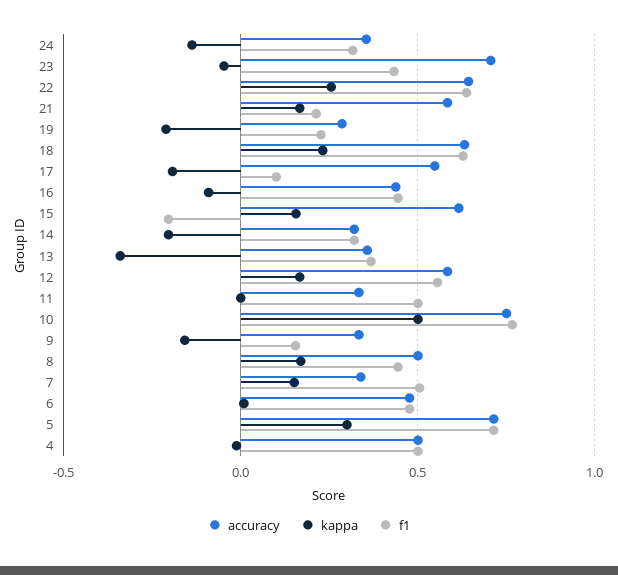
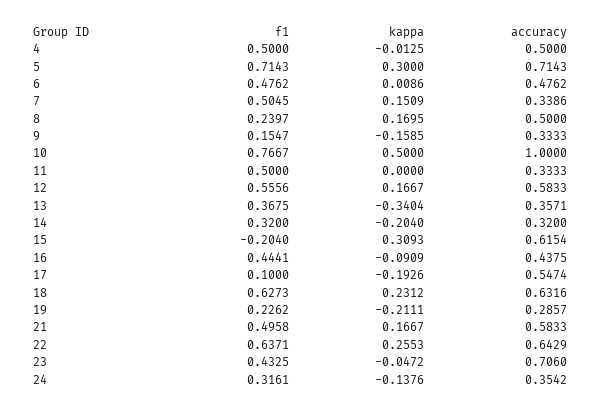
f1, 21: 0.2 -> 0.4958
kappa, 15: 0.15 -> 0.3093
accuracy, 10: 0.75 -> 1
f1, 8: 0.45 -> 0.2397

